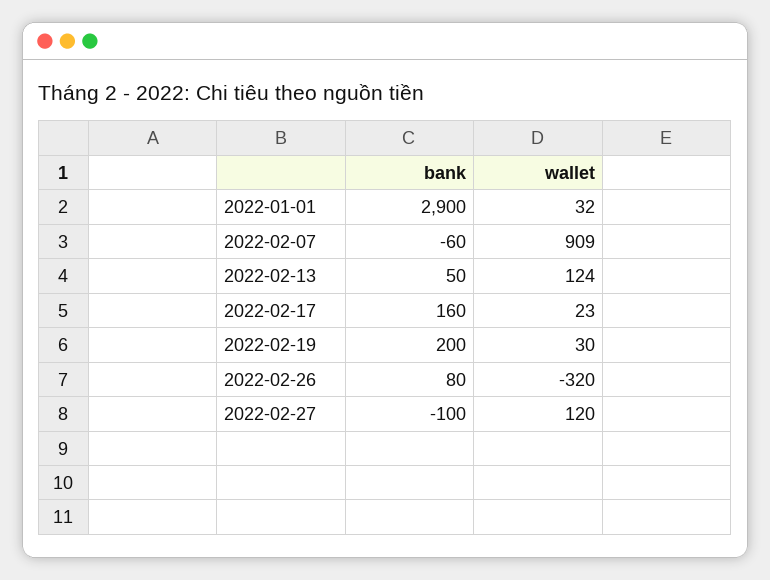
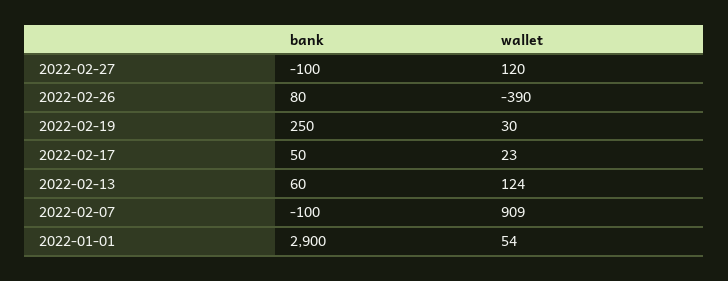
wallet, 2022-01-01: 32 -> 54
bank, 2022-02-07: -60 -> -100
bank, 2022-02-13: 50 -> 60
bank, 2022-02-17: 160 -> 50
bank, 2022-02-19: 200 -> 250
wallet, 2022-02-26: -320 -> -390

